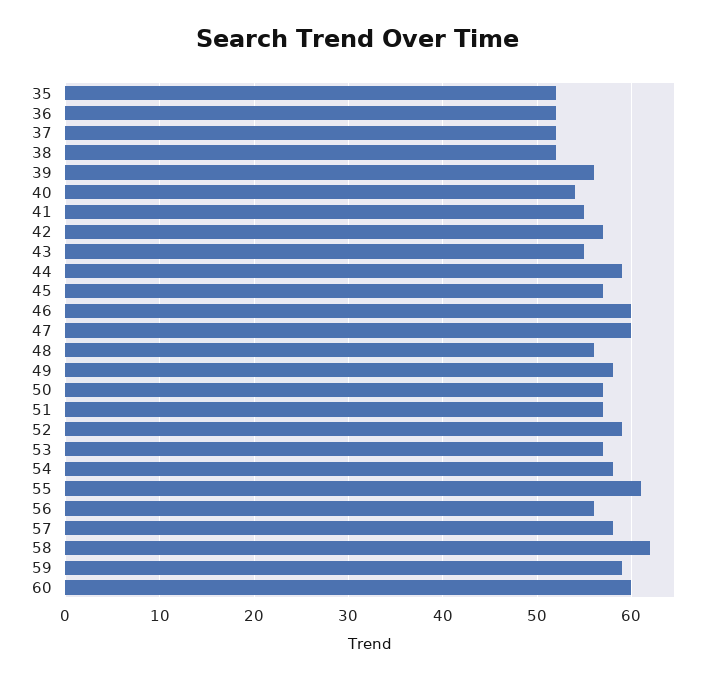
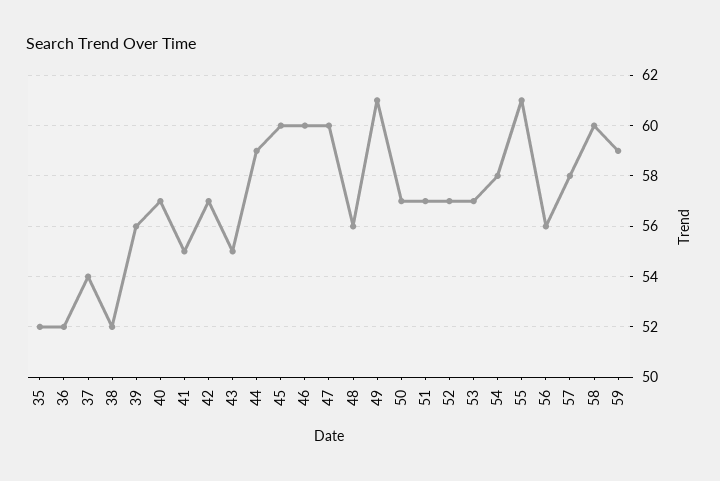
37: 52 -> 54
40: 54 -> 57
45: 57 -> 60
49: 58 -> 61
52: 59 -> 57
58: 62 -> 60
60: 60 -> none

